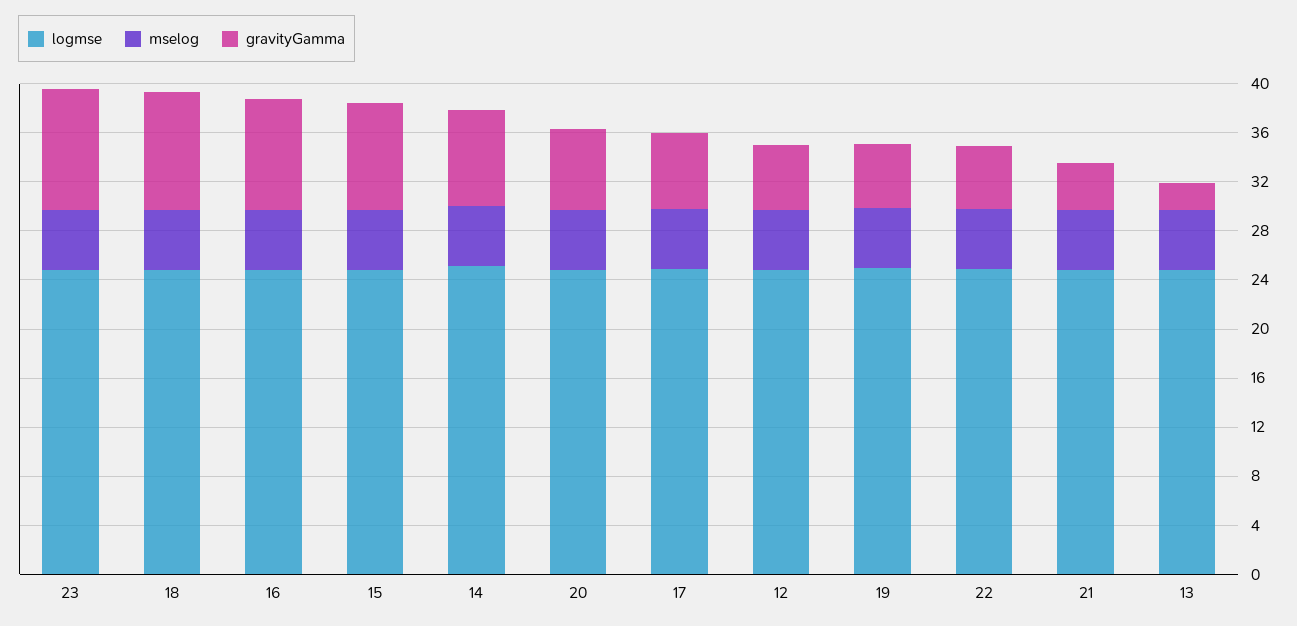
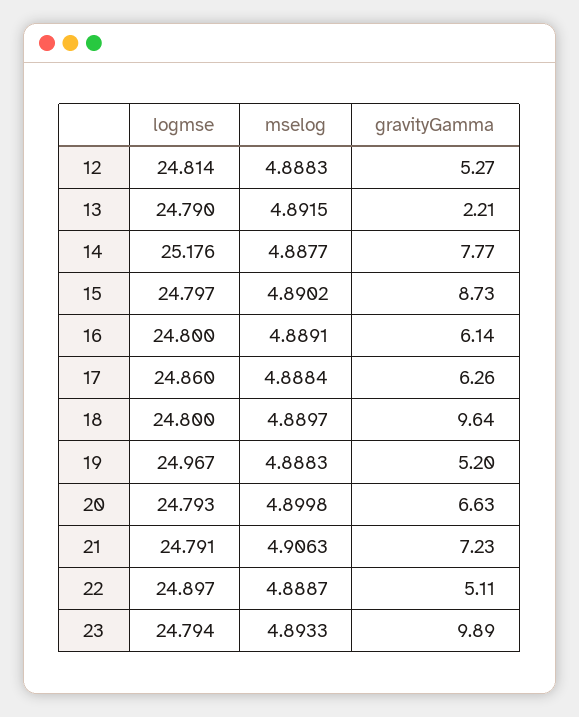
gravityGamma, 16: 9 -> 6.14
gravityGamma, 21: 4 -> 7.23

